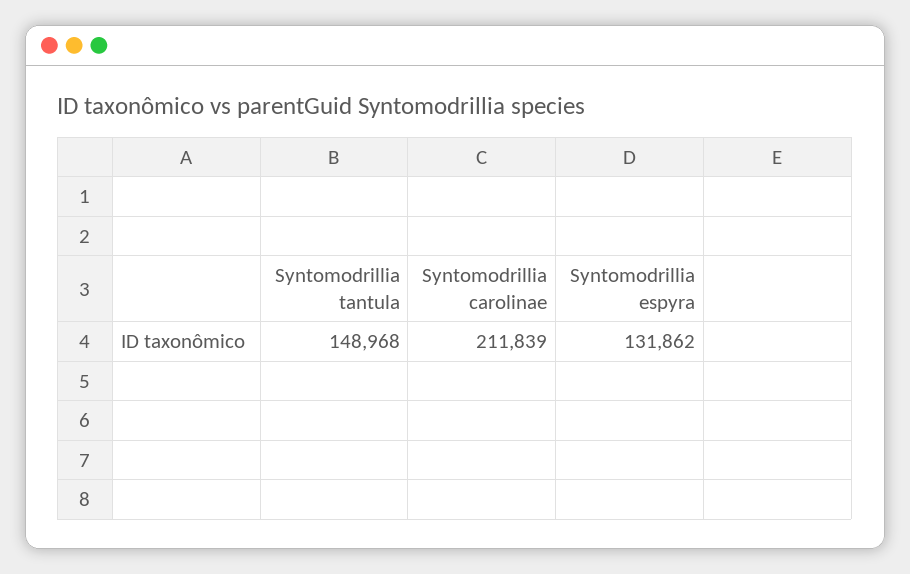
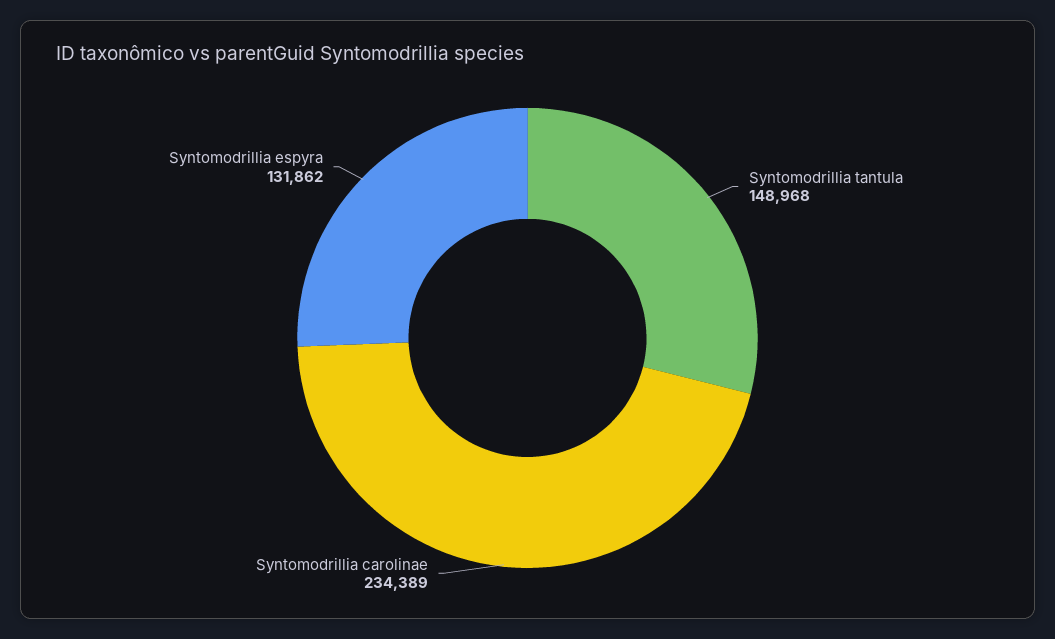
Syntomodrillia carolinae: 211839 -> 234389

